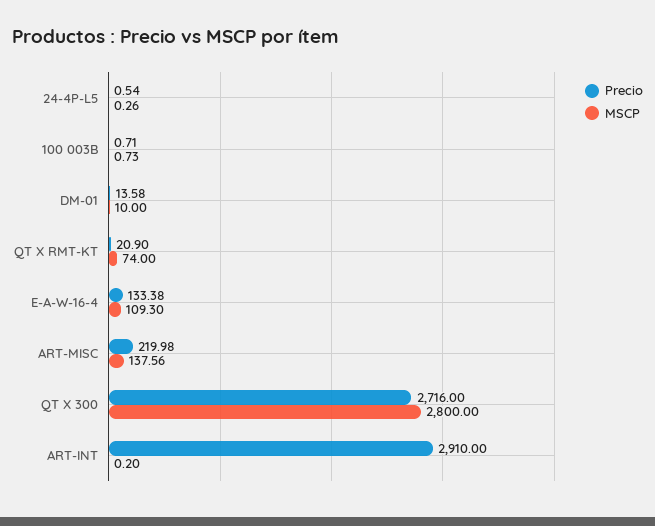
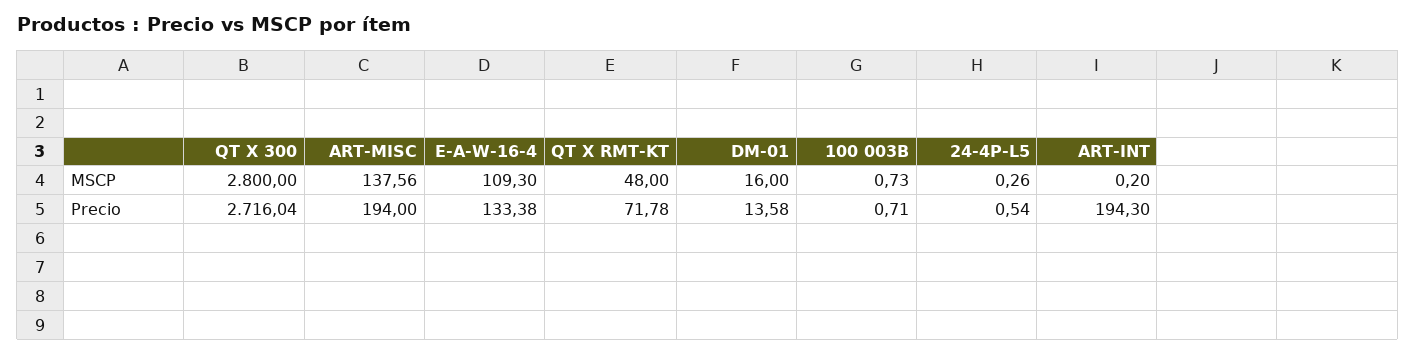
MSCP, DM-01: 10 -> 16
Precio, QT X RMT-KT: 20.9 -> 71.78
MSCP, QT X RMT-KT: 74 -> 48
Precio, ART-MISC: 219.98 -> 194
Precio, QT X 300: 2716 -> 2716.04
Precio, ART-INT: 2910 -> 194.3

